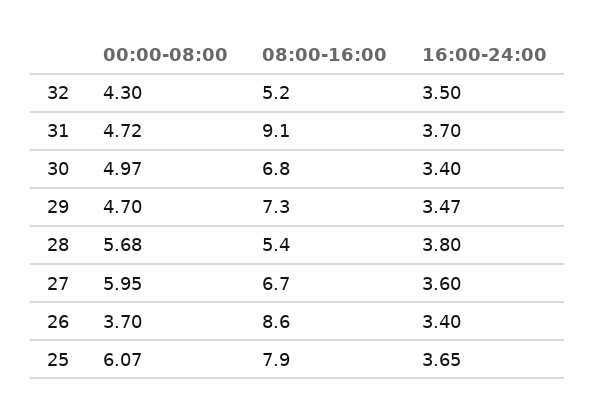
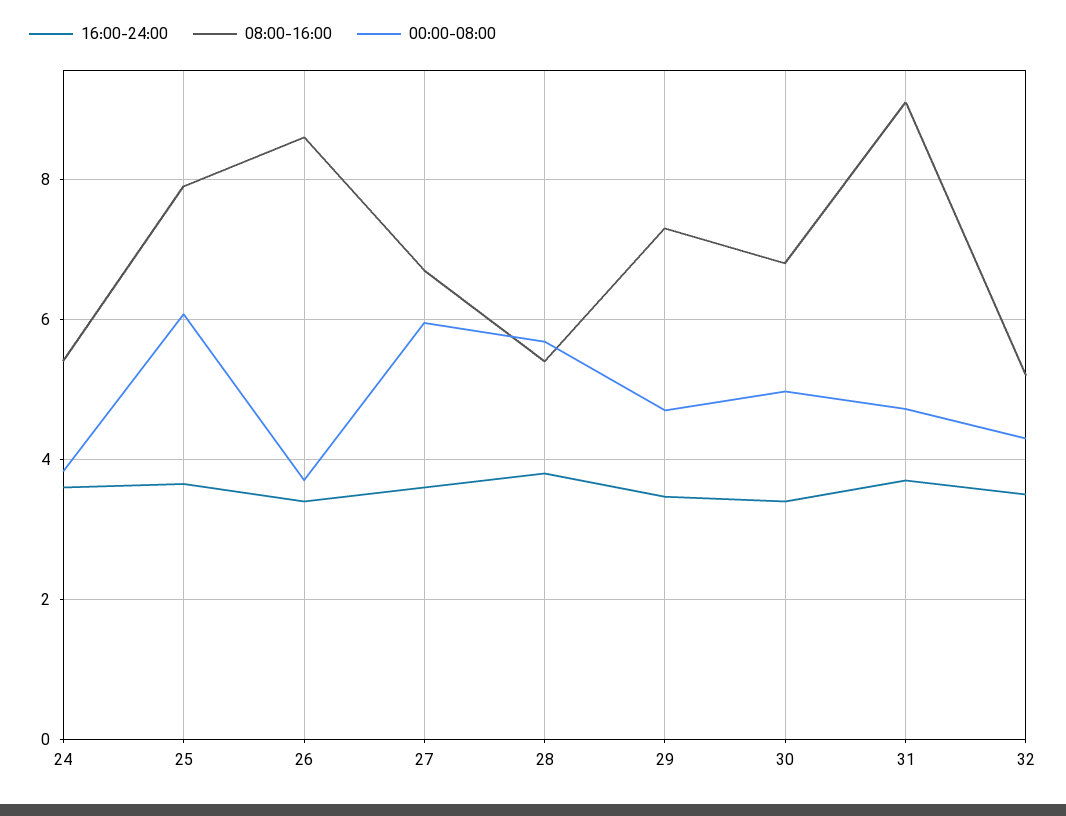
16:00-24:00, 24: none -> 3.6
08:00-16:00, 24: none -> 5.4
00:00-08:00, 24: none -> 3.8

